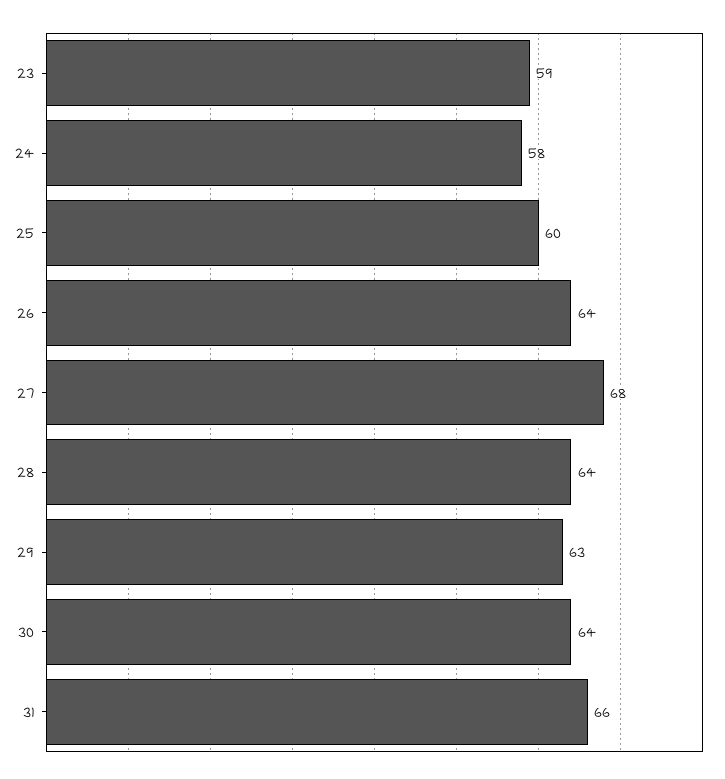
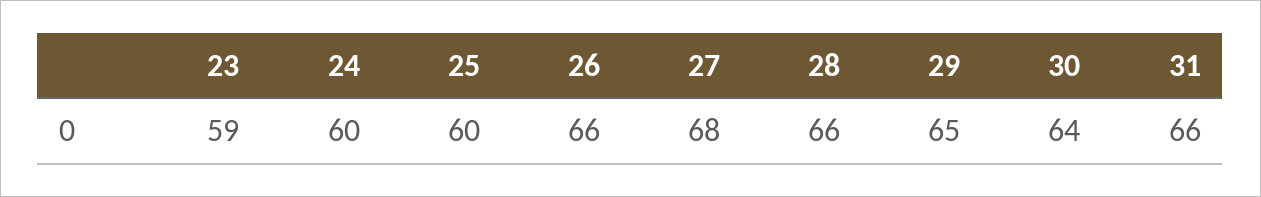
24: 58 -> 60
26: 64 -> 66
28: 64 -> 66
29: 63 -> 65

